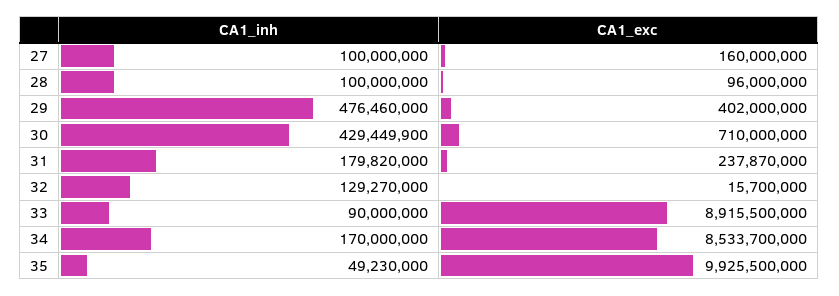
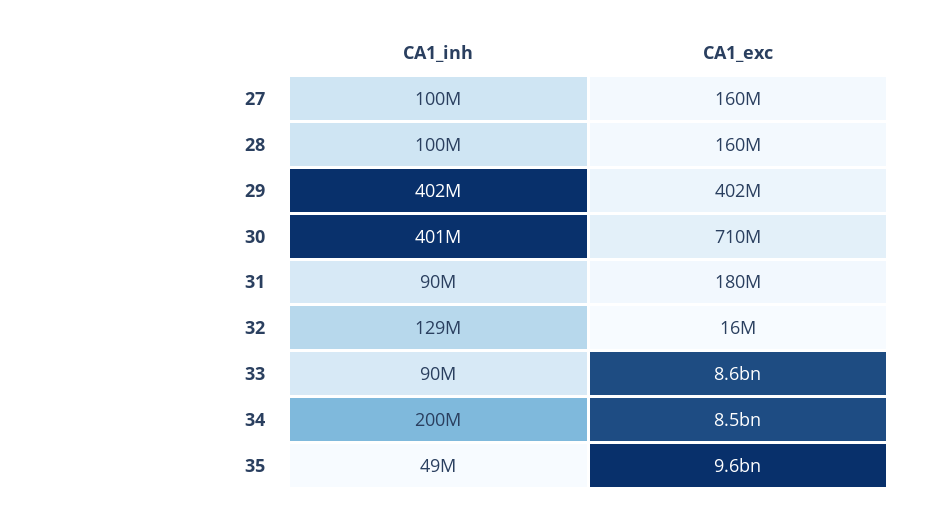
CA1_exc, 28: 96000000 -> 160000000
CA1_inh, 29: 476460000 -> 402000000
CA1_inh, 30: 429449900 -> 401000000
CA1_inh, 31: 179820000 -> 90000000
CA1_exc, 31: 237870000 -> 180000000
CA1_exc, 33: 8915500000 -> 8600000000
CA1_inh, 34: 170000000 -> 200000000
CA1_exc, 35: 9925500000 -> 9600000000

